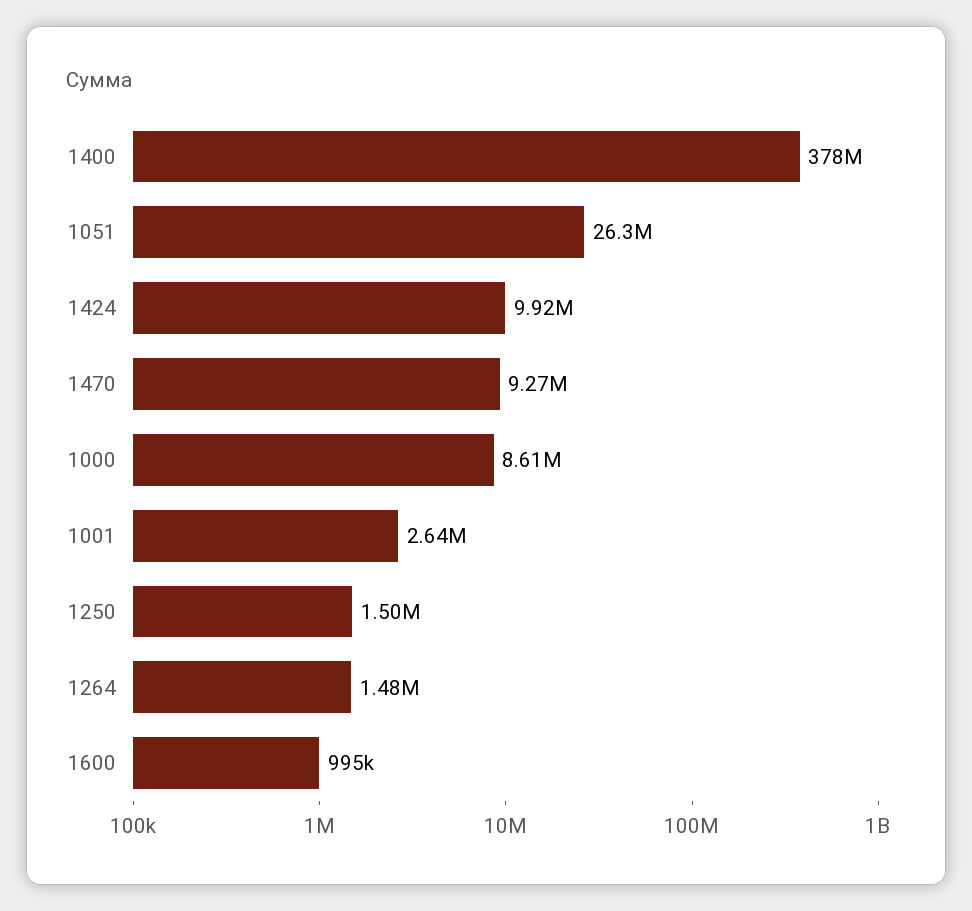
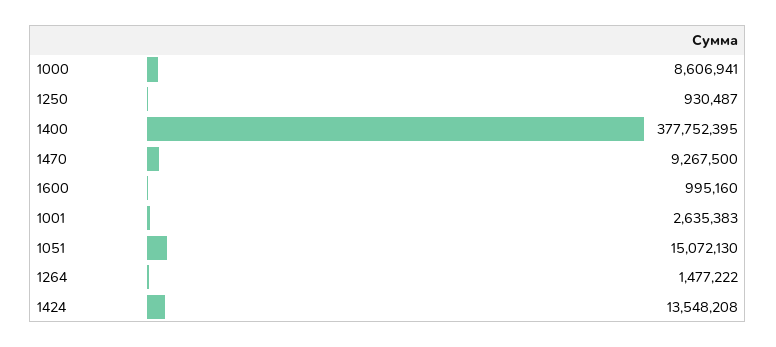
1051: 26300000 -> 15072130
1424: 9920000 -> 13548208
1250: 1500000 -> 930487

